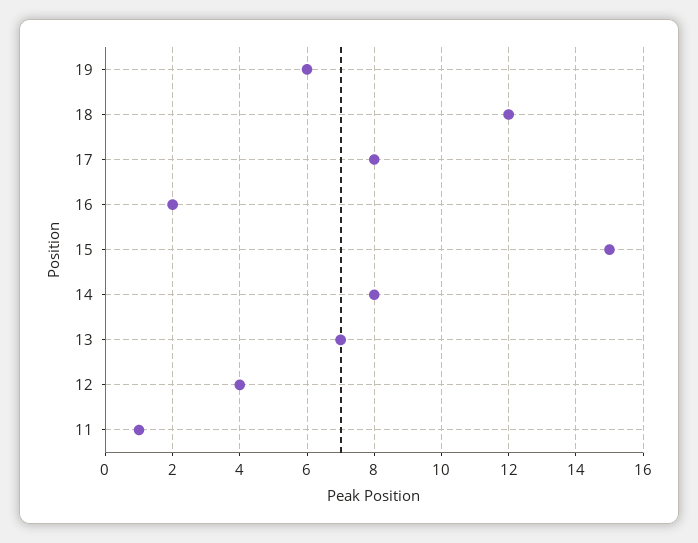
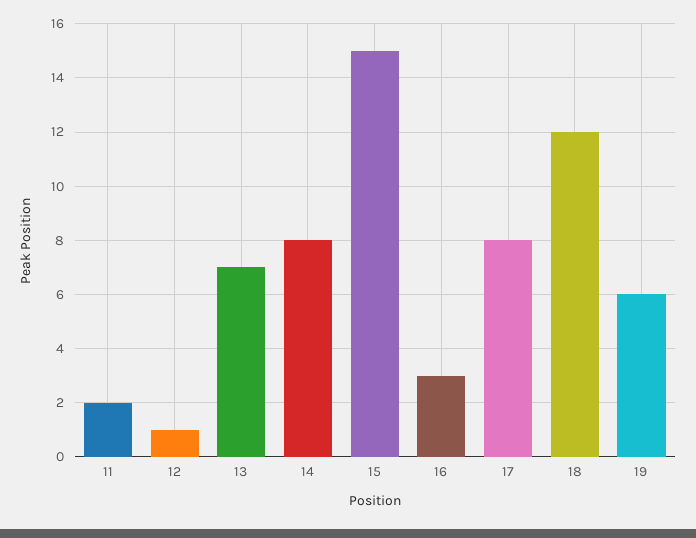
16: 2 -> 3
12: 4 -> 1
11: 1 -> 2

